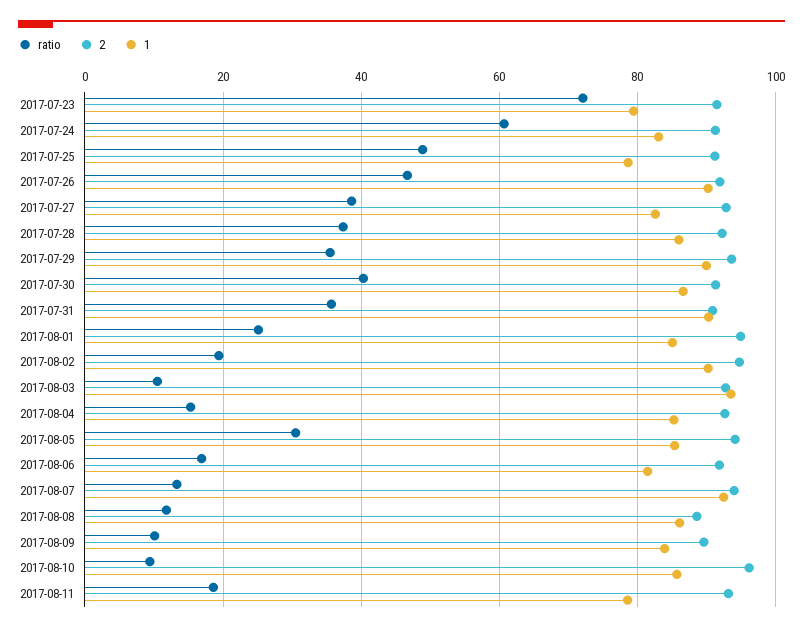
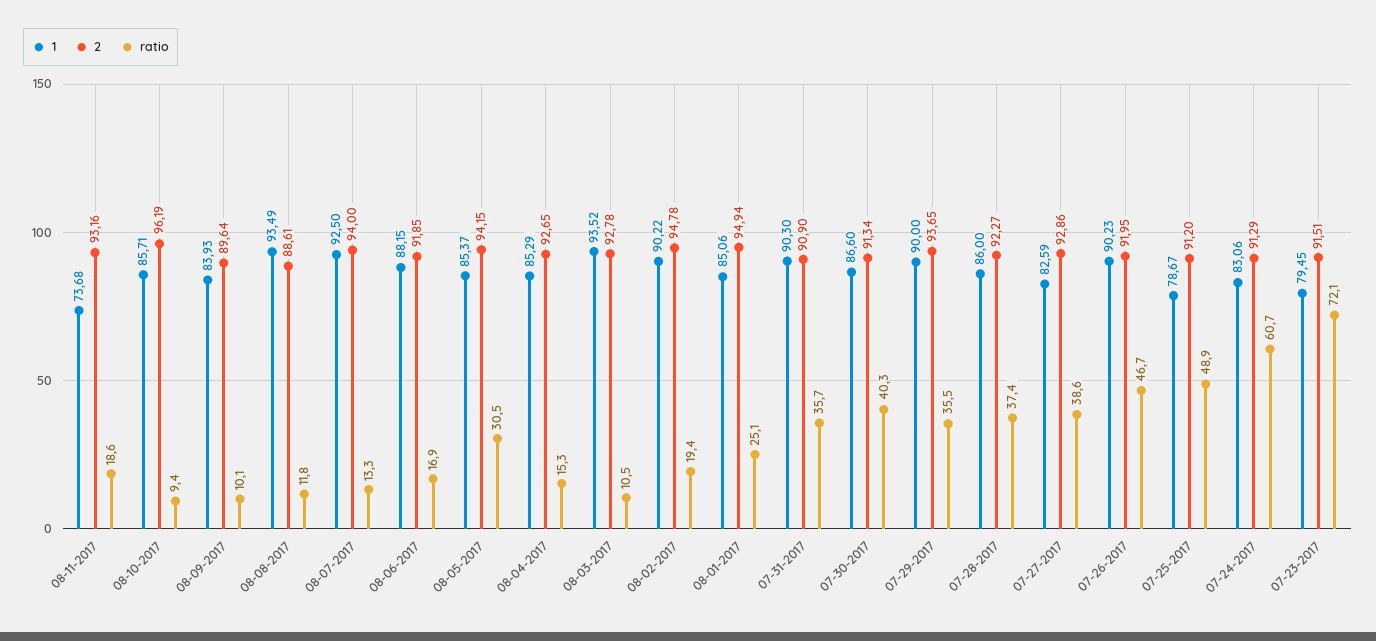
1, 2017-08-06: 82 -> 88.15
1, 2017-08-08: 86 -> 93.49
1, 2017-08-11: 78 -> 73.68

